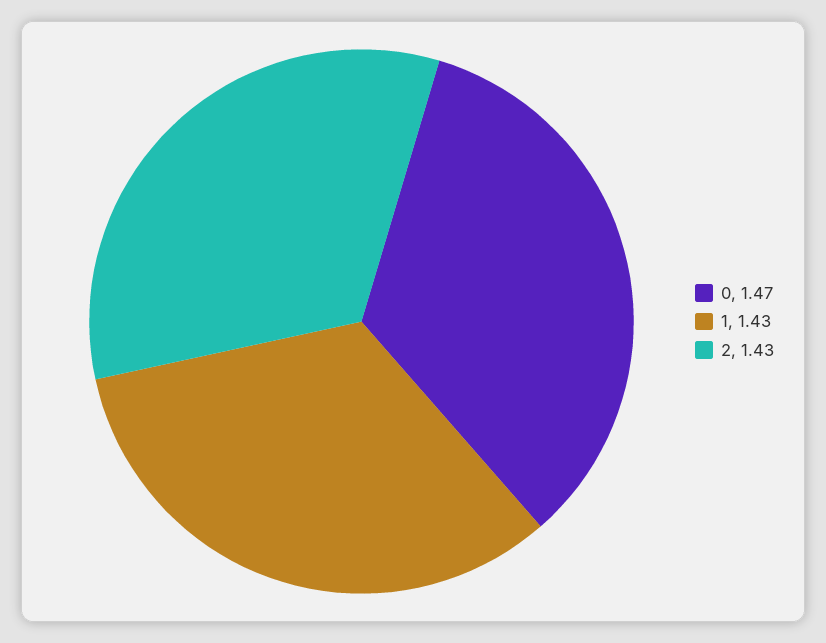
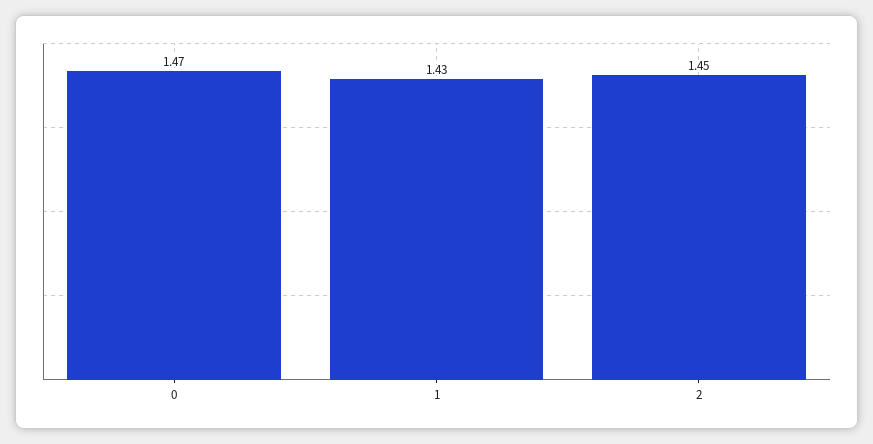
2: 1.43 -> 1.45

